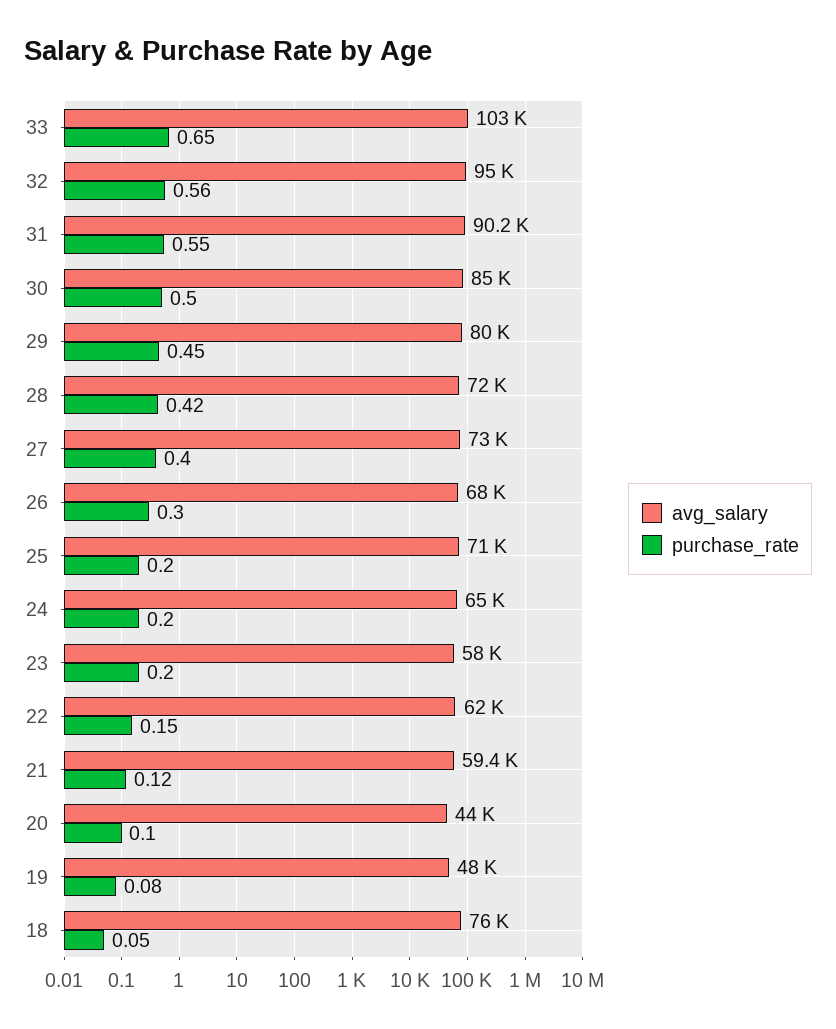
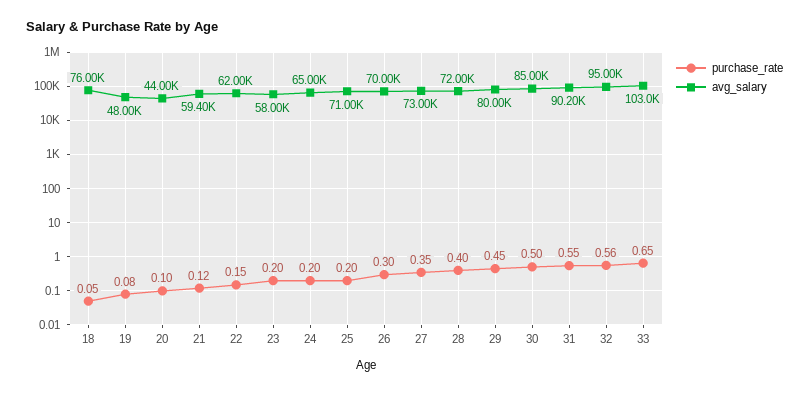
purchase_rate, 28: 0.42 -> 0.4
purchase_rate, 27: 0.4 -> 0.35
avg_salary, 26: 68000 -> 70000

